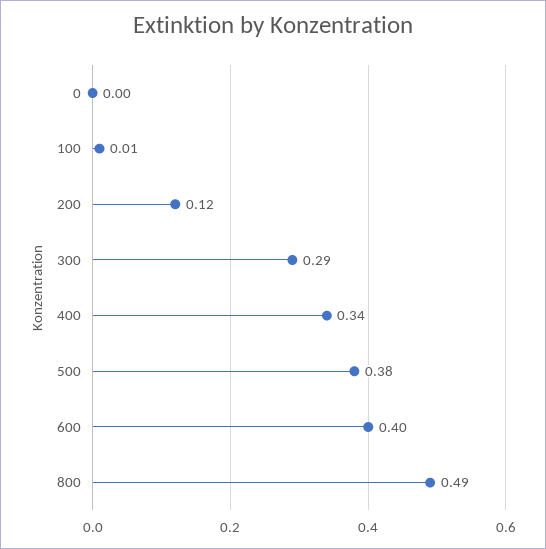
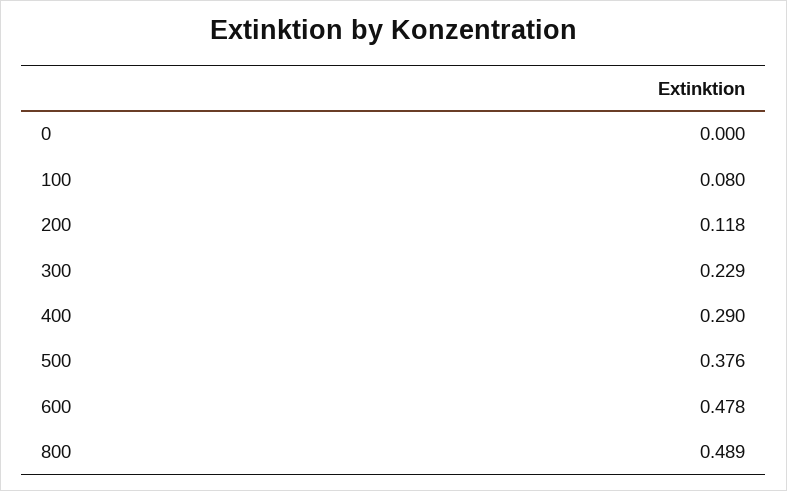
100: 0.01 -> 0.08
300: 0.29 -> 0.229
400: 0.34 -> 0.29
600: 0.4 -> 0.478

